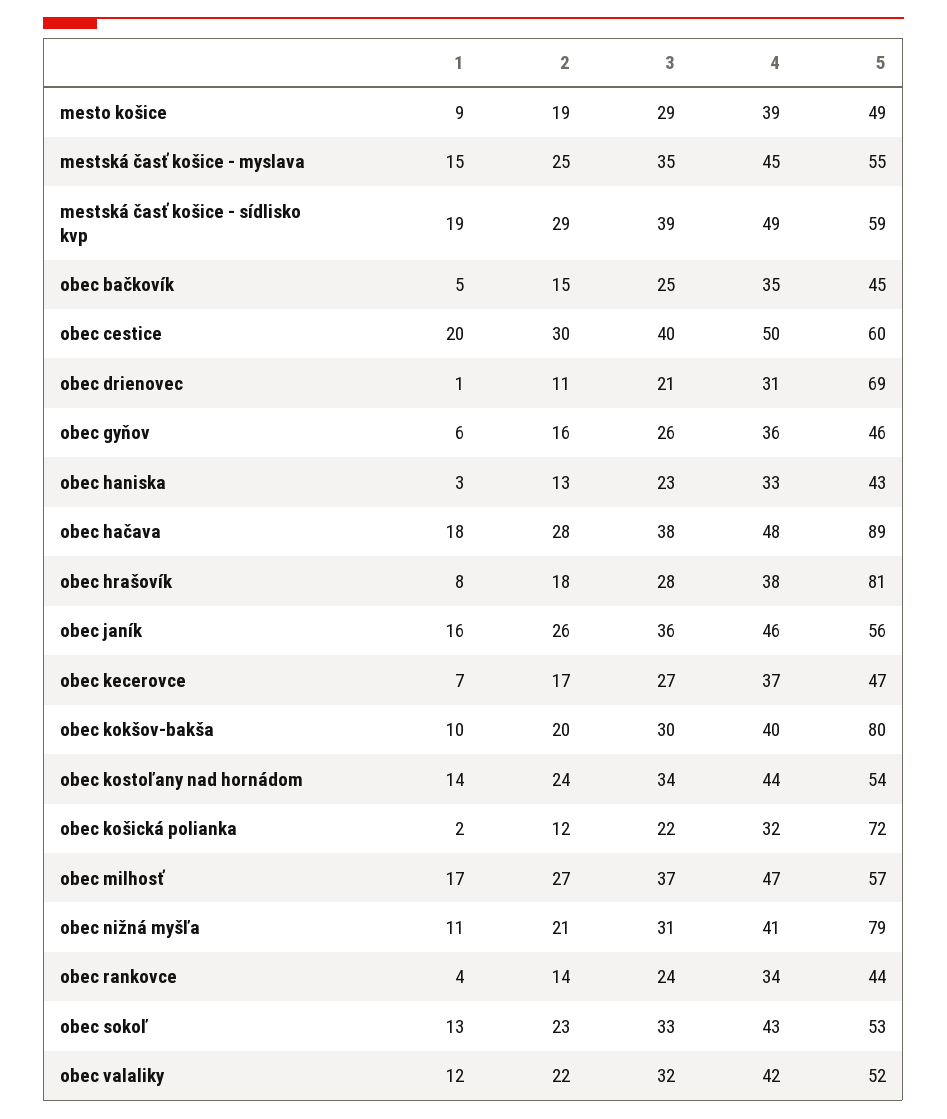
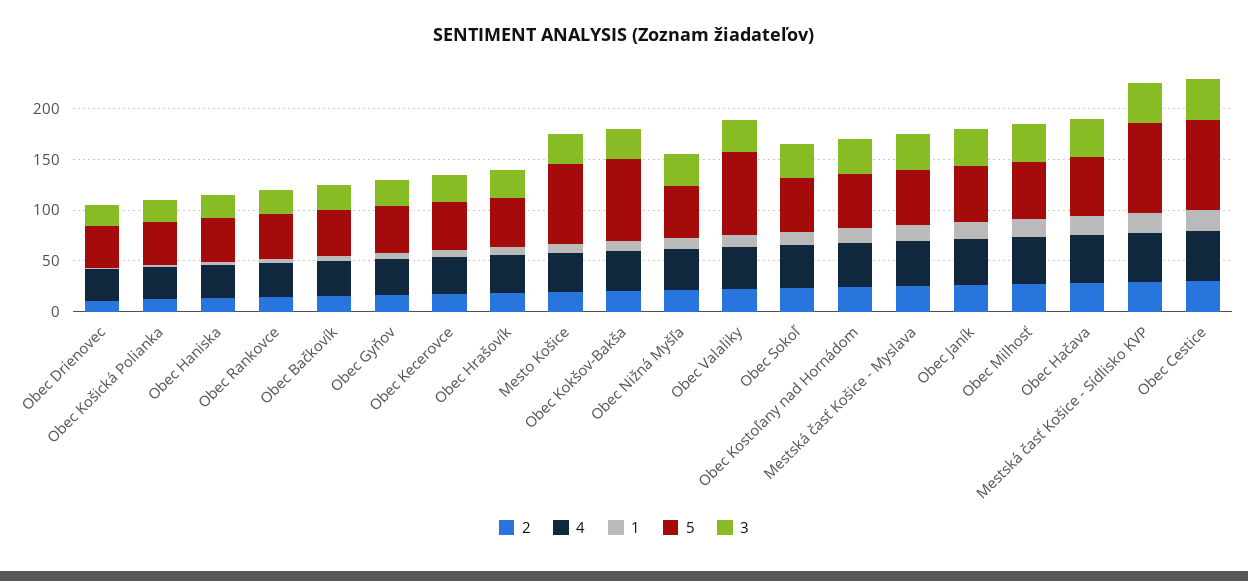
5, mesto košice: 49 -> 80
5, mestská časť košice - sídlisko kvp: 59 -> 90
5, obec cestice: 60 -> 90
5, obec drienovec: 69 -> 40
5, obec hačava: 89 -> 60
5, obec hrašovík: 81 -> 50
5, obec košická polianka: 72 -> 40
5, obec nižná myšľa: 79 -> 50
5, obec valaliky: 52 -> 80

